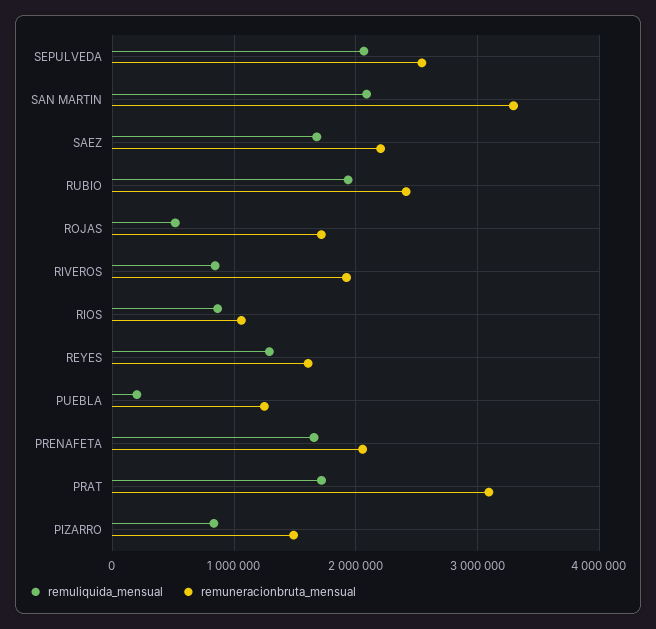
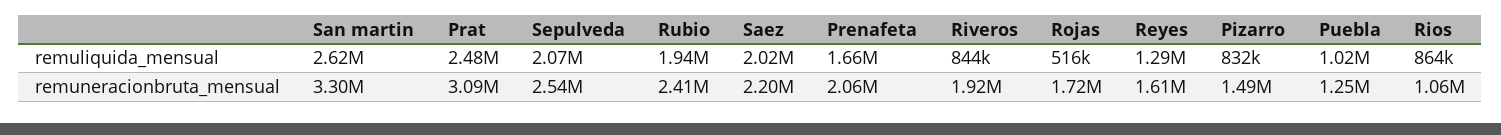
remuliquida_mensual, SAN MARTIN: 2100000 -> 2620000
remuliquida_mensual, SAEZ: 1700000 -> 2020000
remuliquida_mensual, PUEBLA: 200000 -> 1020000
remuliquida_mensual, PRAT: 1700000 -> 2480000

